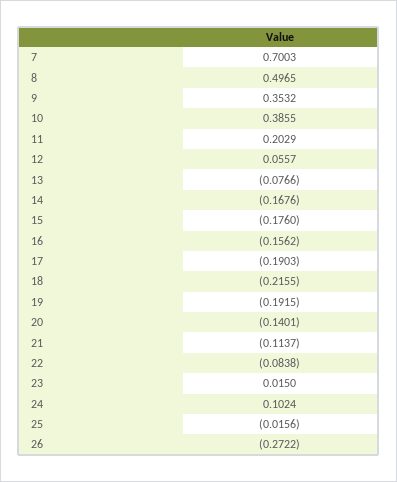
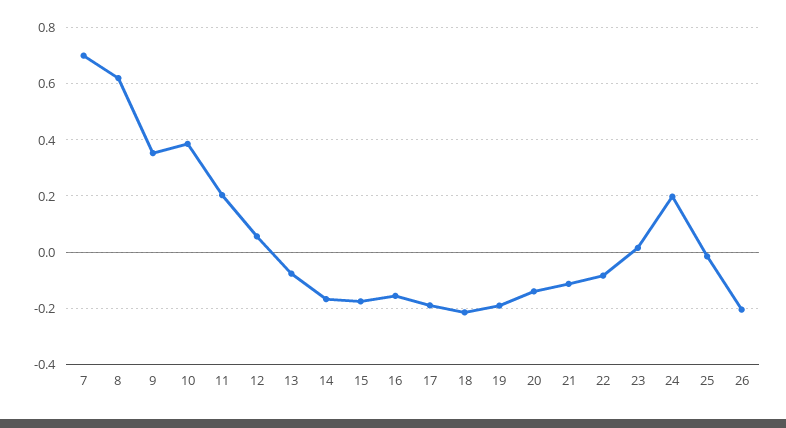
8: 0.4965 -> 0.625
24: 0.1024 -> 0.2
26: -0.2722 -> -0.2

